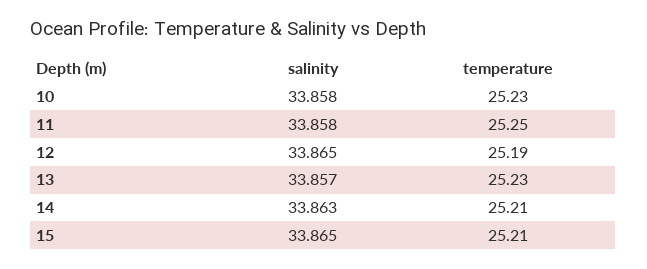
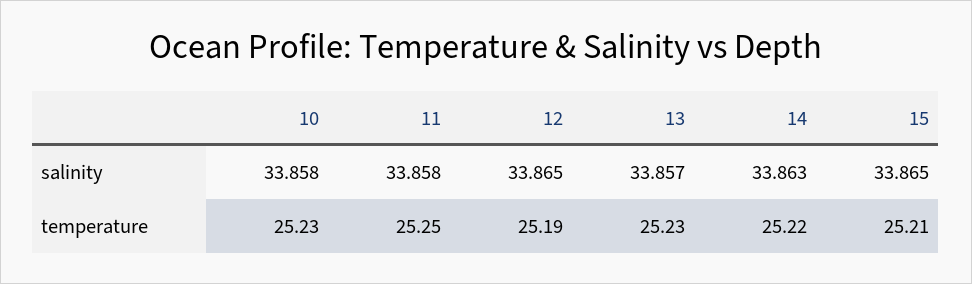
temperature, 14: 25.21 -> 25.22

